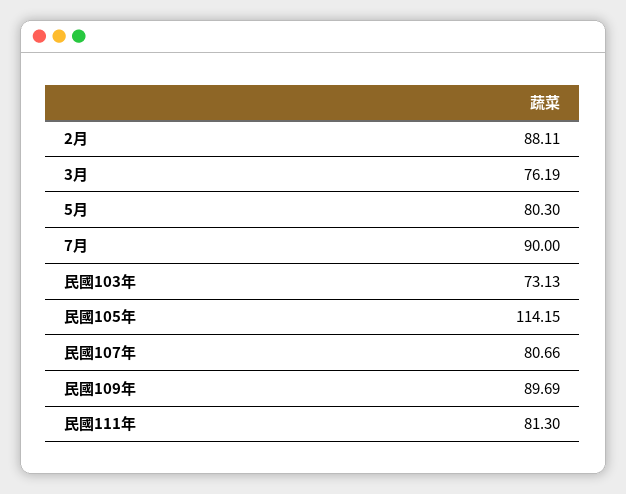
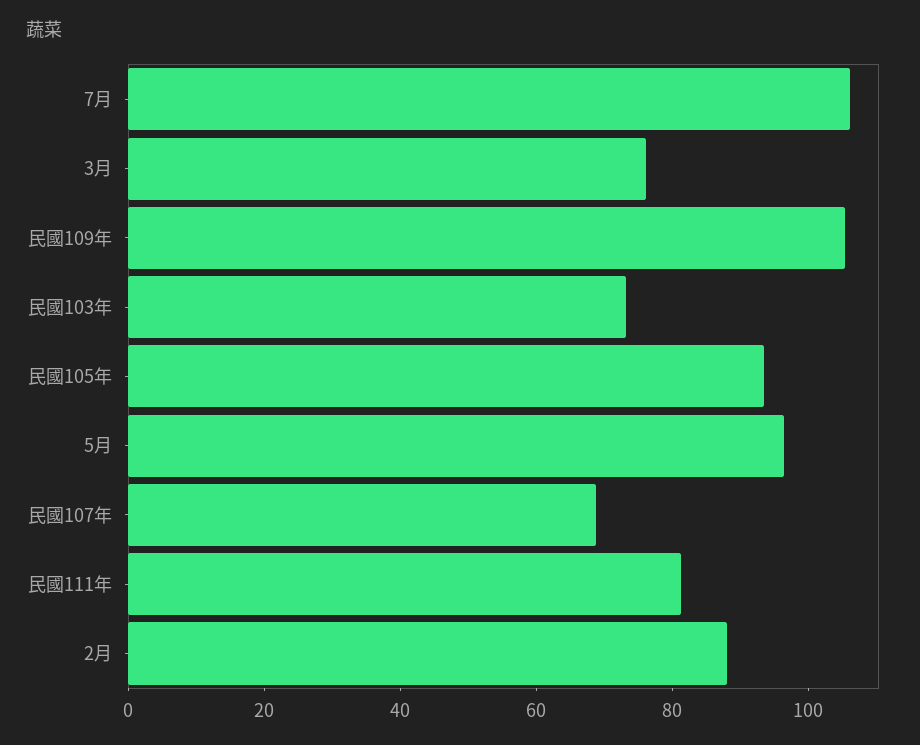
5月: 80.3 -> 95
7月: 90 -> 105
民國105年: 114.15 -> 95
民國107年: 80.66 -> 70
民國109年: 89.69 -> 105

